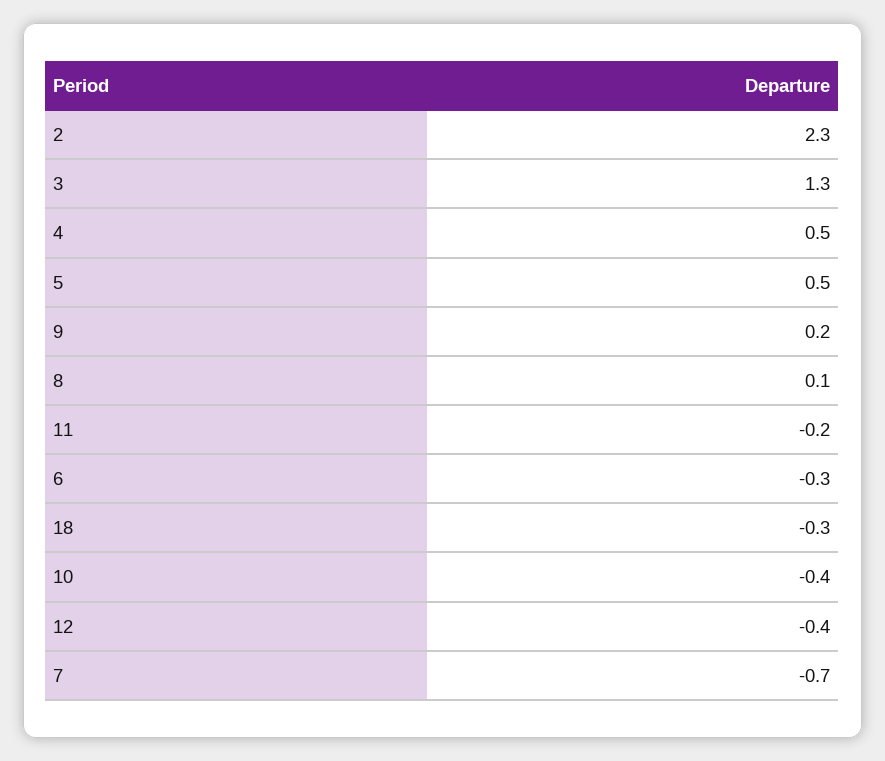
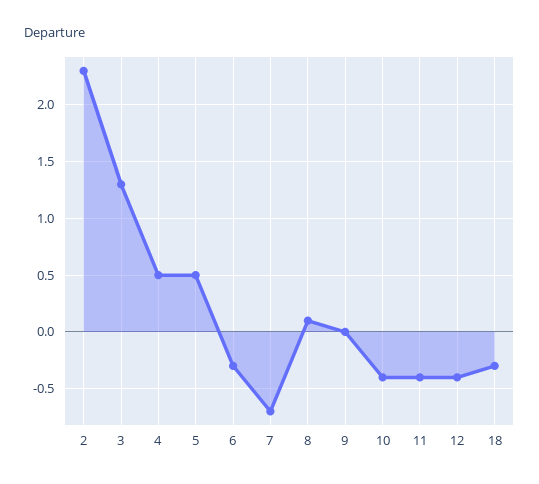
9: 0.2 -> 0
11: -0.2 -> -0.4

